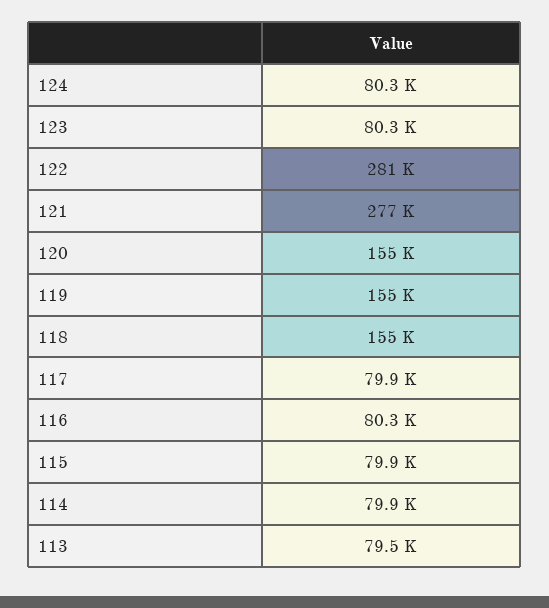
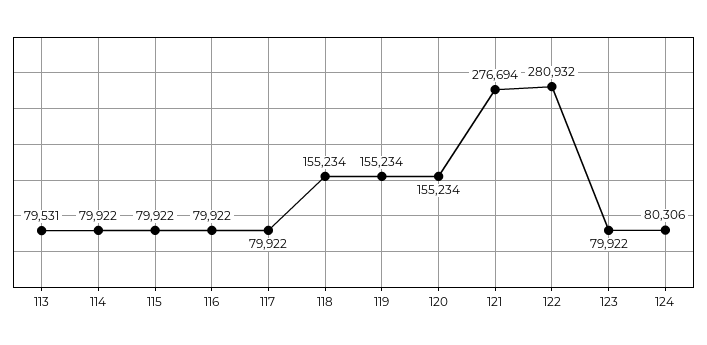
123: 80300 -> 79922
116: 80300 -> 79922

